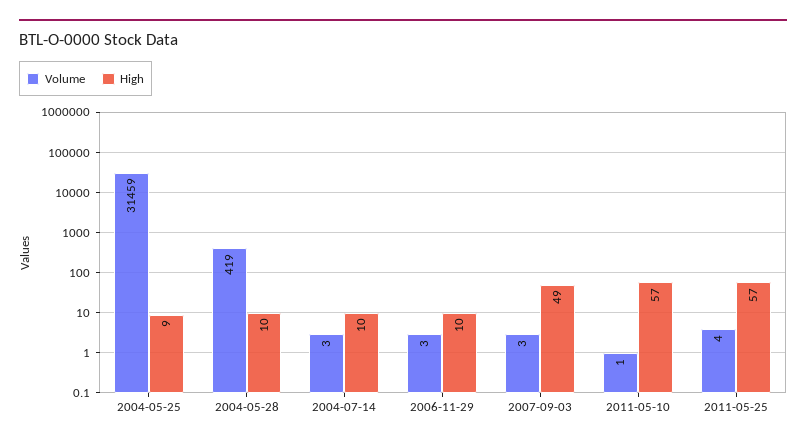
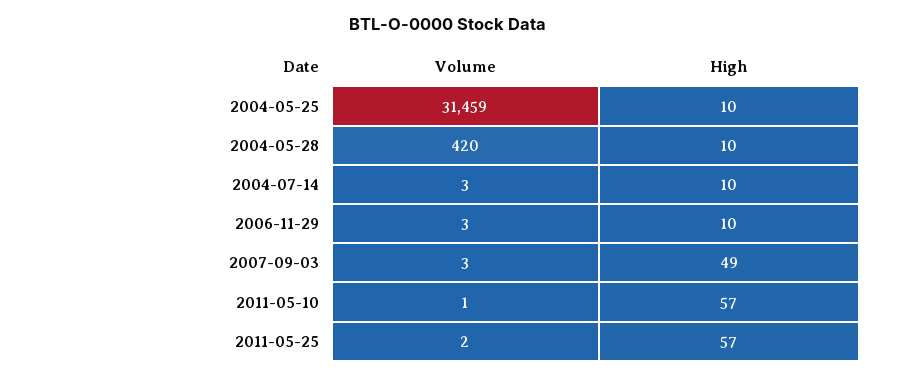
High, 2004-05-25: 9 -> 10
Volume, 2004-05-28: 419 -> 420
Volume, 2011-05-25: 4 -> 2

